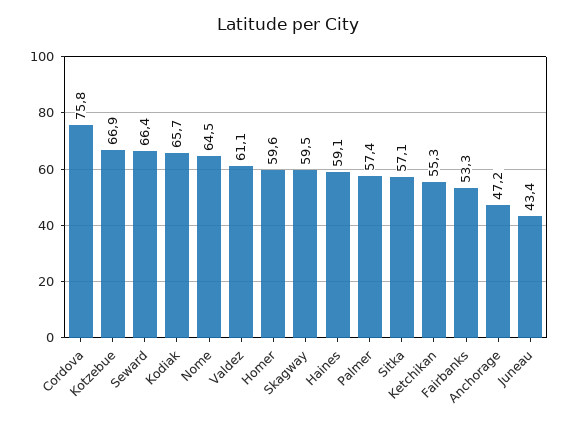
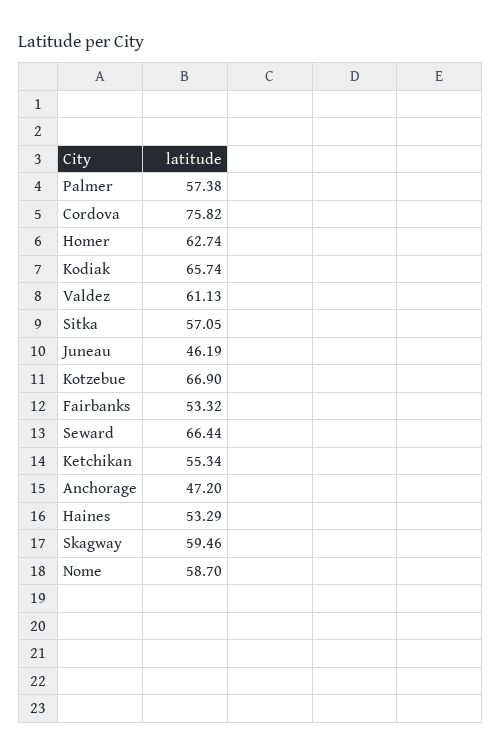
Nome: 64.5 -> 58.7
Homer: 59.6 -> 62.74
Haines: 59.1 -> 53.29
Juneau: 43.4 -> 46.19

